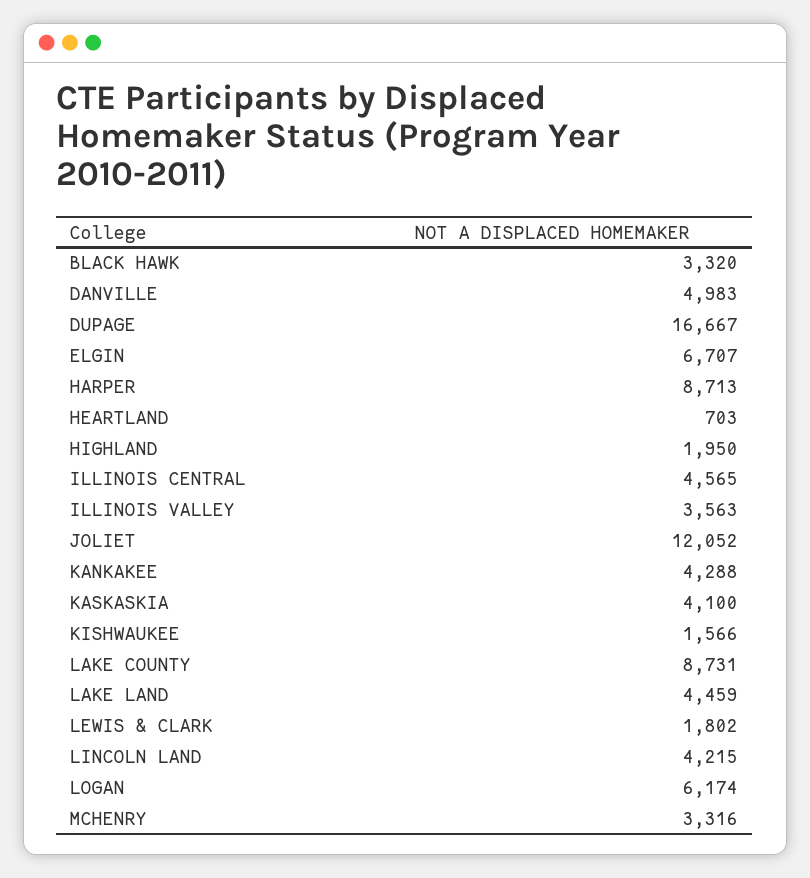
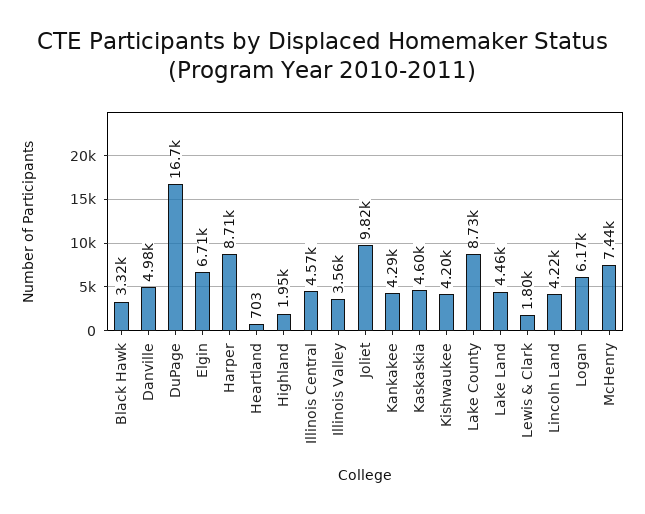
JOLIET: 12052 -> 9820
KASKASKIA: 4100 -> 4600
KISHWAUKEE: 1566 -> 4200
MCHENRY: 3316 -> 7440

